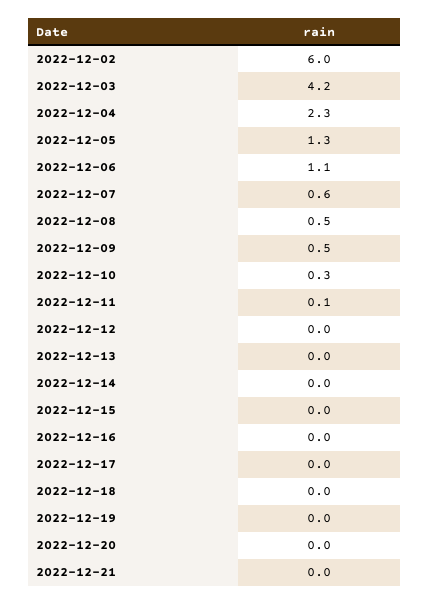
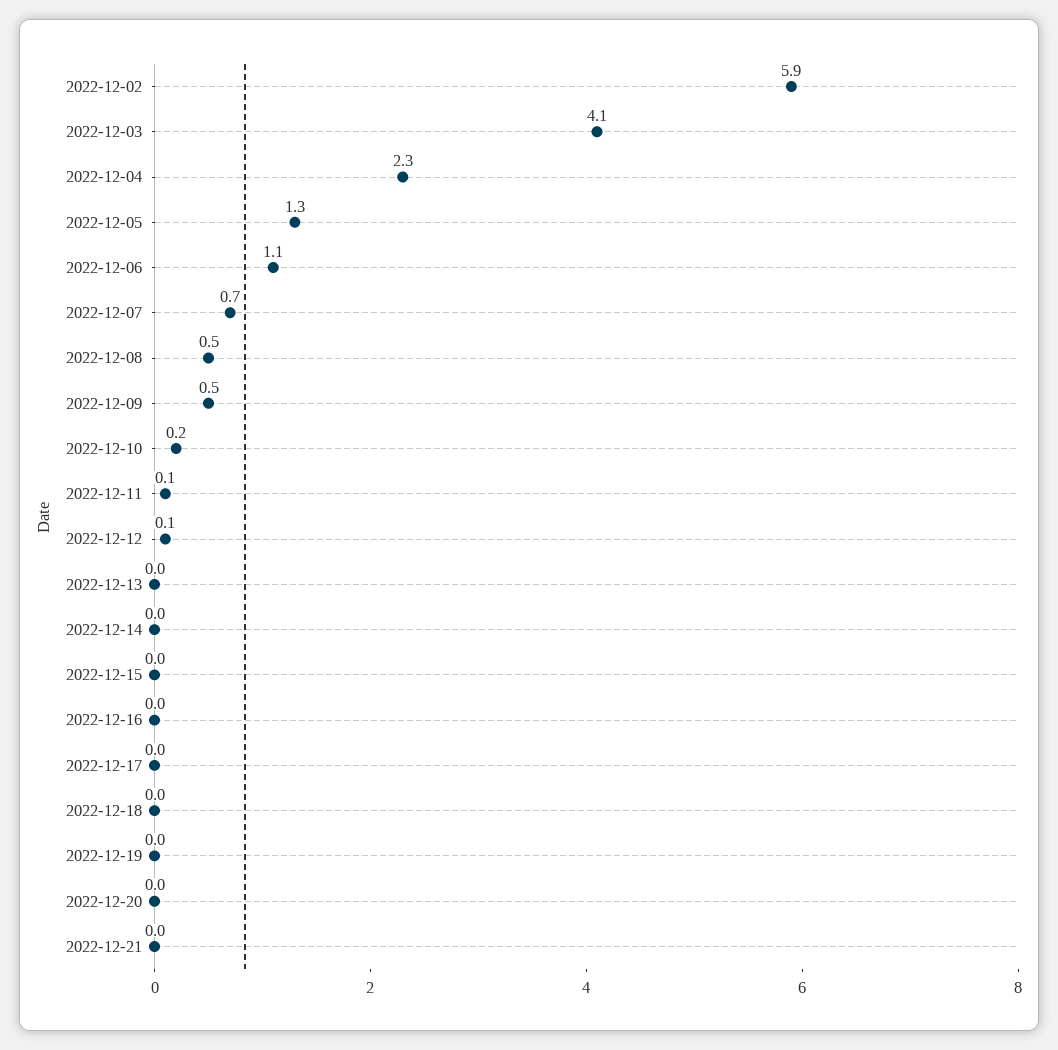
2022-12-02: 6 -> 5.9
2022-12-03: 4.2 -> 4.1
2022-12-07: 0.6 -> 0.7
2022-12-10: 0.3 -> 0.2
2022-12-12: 0 -> 0.1

